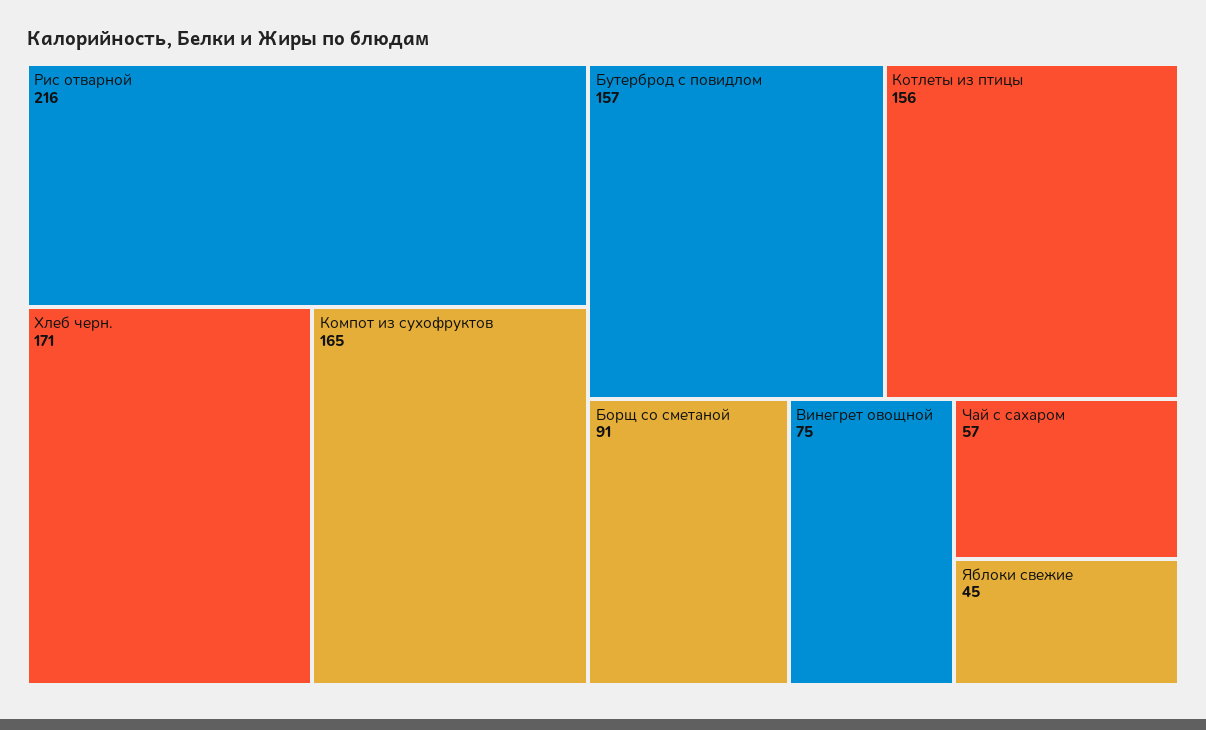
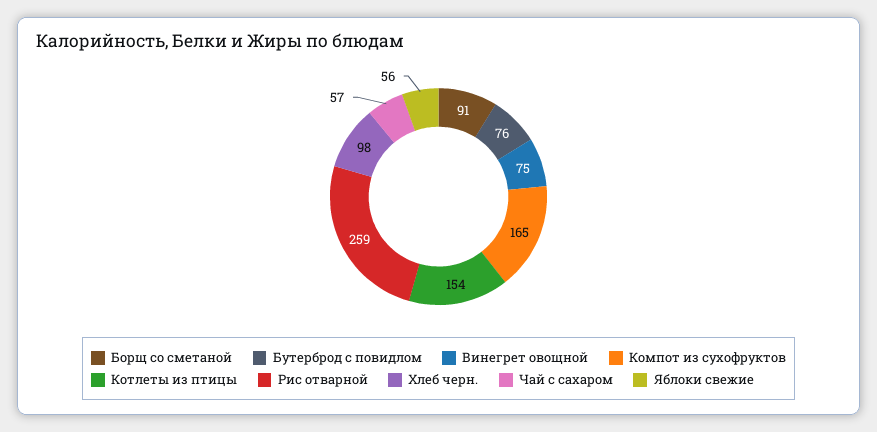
Рис отварной: 216 -> 259
Хлеб черн.: 171 -> 98
Бутерброд с повидлом: 157 -> 76
Котлеты из птицы: 156 -> 154
Яблоки свежие: 45 -> 56

